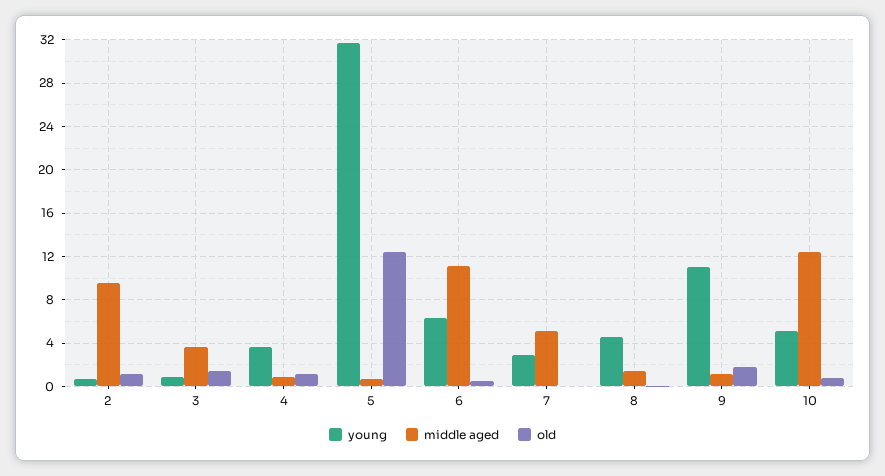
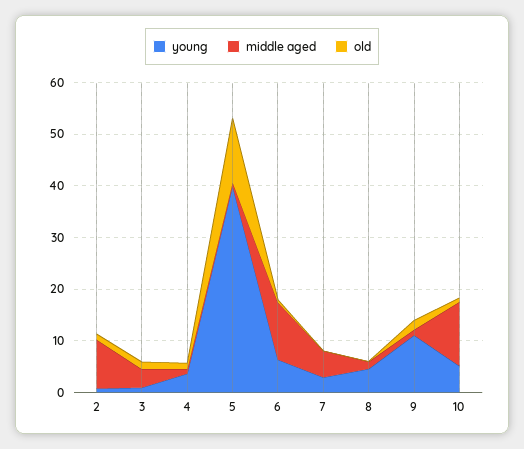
young, 5: 32 -> 40

